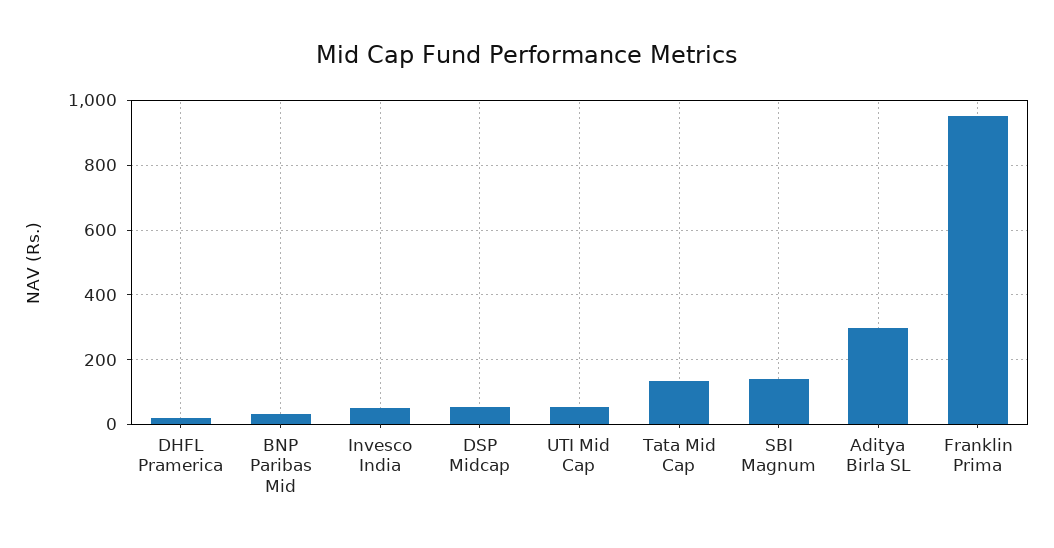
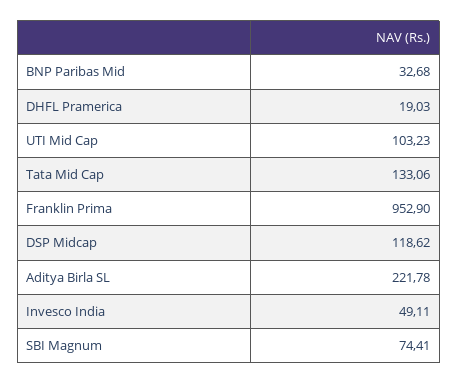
DSP Midcap: 60 -> 118.62
UTI Mid Cap: 60 -> 103.23
SBI Magnum: 140 -> 74.41
Aditya Birla SL: 300 -> 221.78

